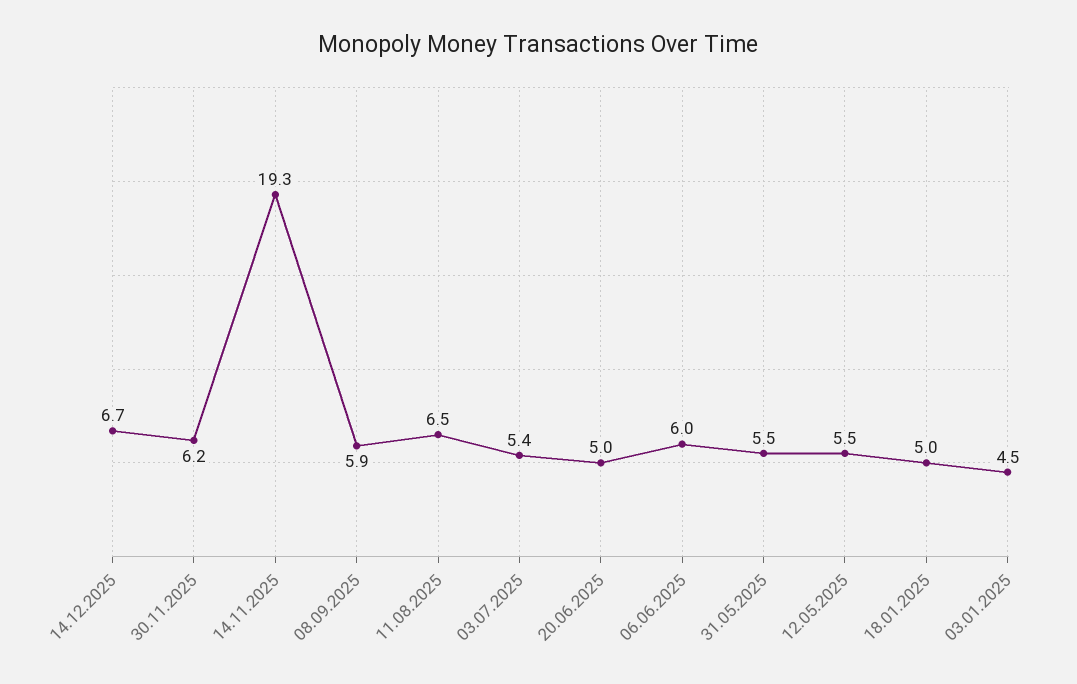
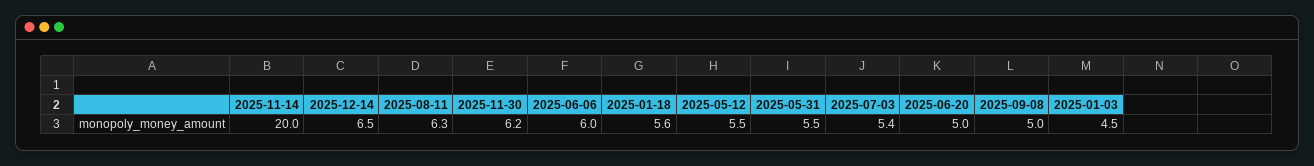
14.12.2025: 6.7 -> 6.5
14.11.2025: 19.3 -> 20
08.09.2025: 5.9 -> 5
11.08.2025: 6.5 -> 6.3
18.01.2025: 5 -> 5.6

